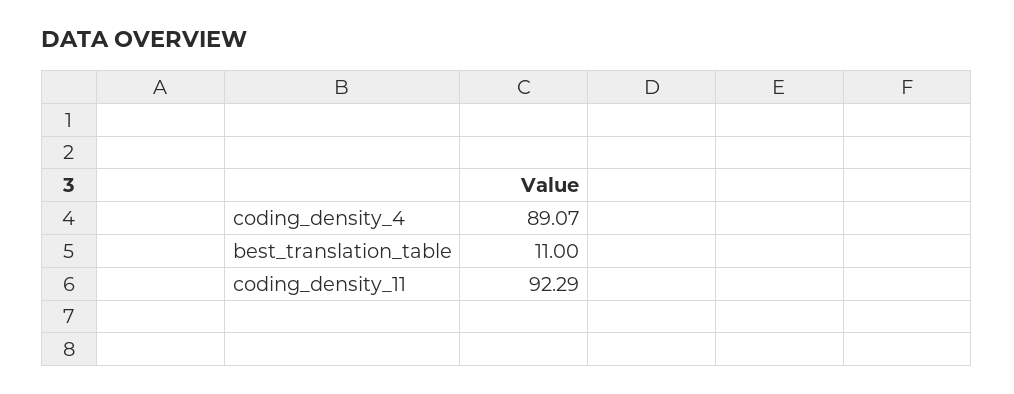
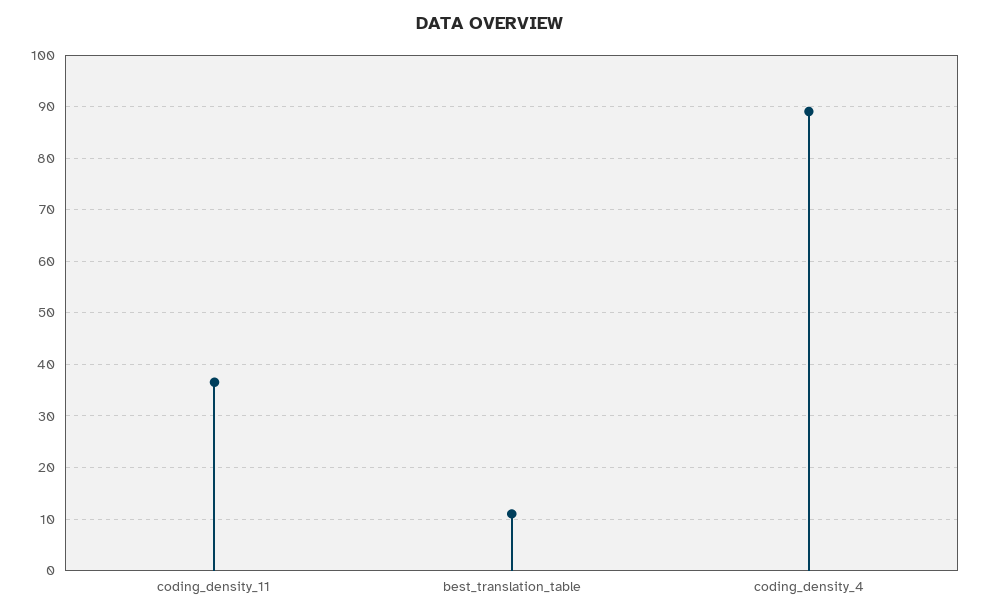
coding_density_11: 92.29 -> 36

